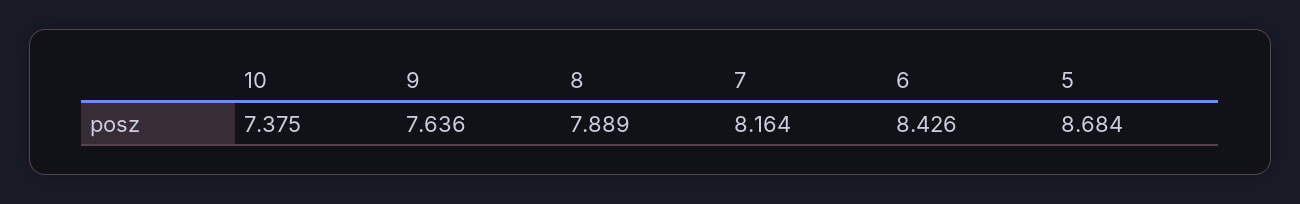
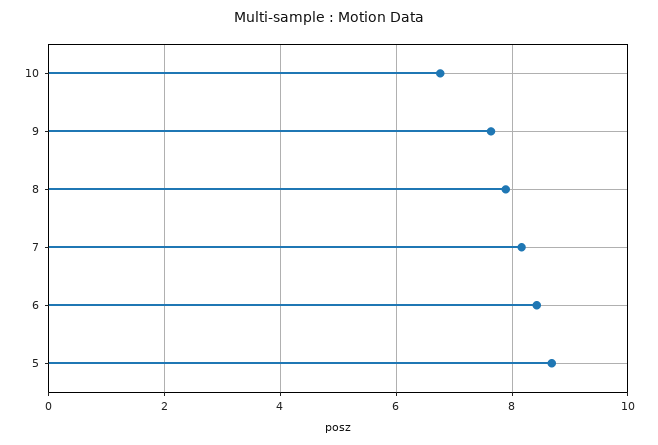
10: 7.375 -> 6.8

